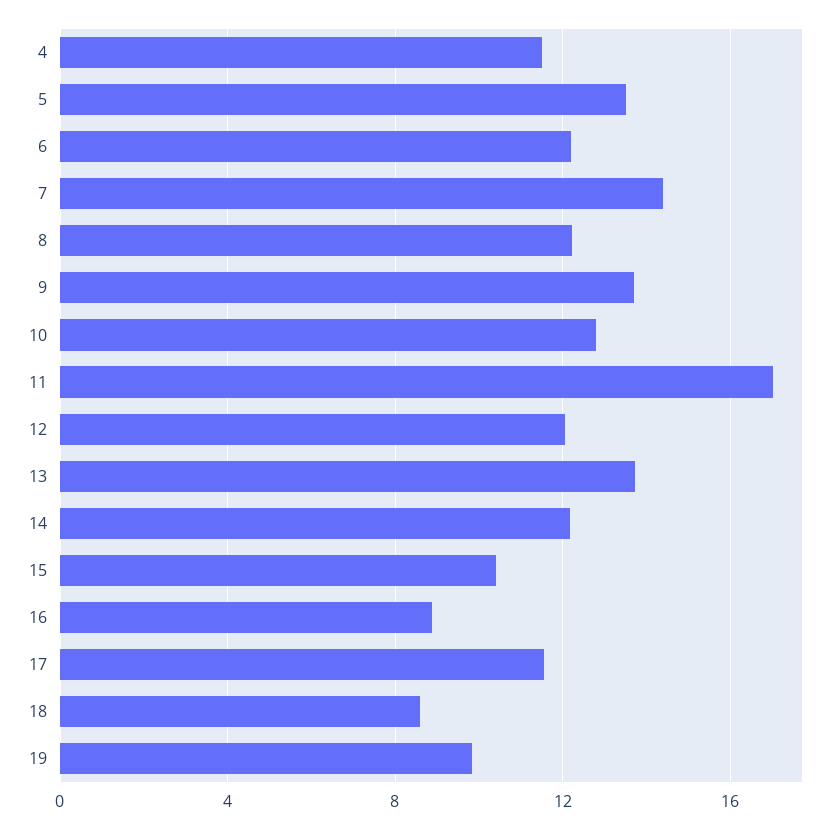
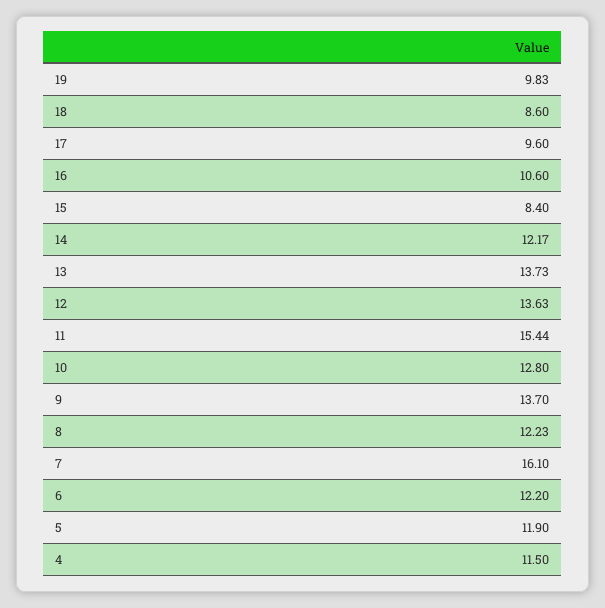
5: 13.5 -> 11.9
7: 14.5 -> 16.1
11: 17 -> 15.44
12: 12 -> 13.63
15: 10.5 -> 8.4
16: 9 -> 10.6
17: 11.5 -> 9.6

